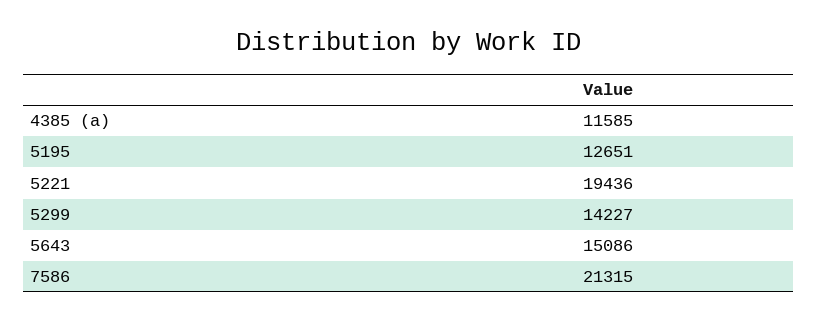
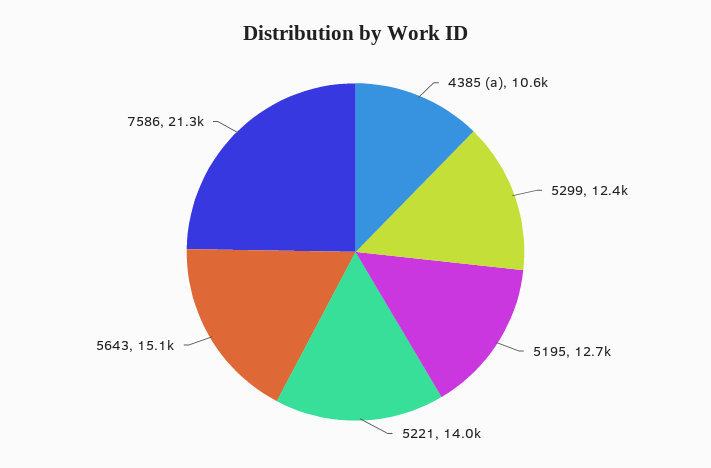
4385 (a): 11585 -> 10600
5221: 19436 -> 14000
5299: 14227 -> 12400

